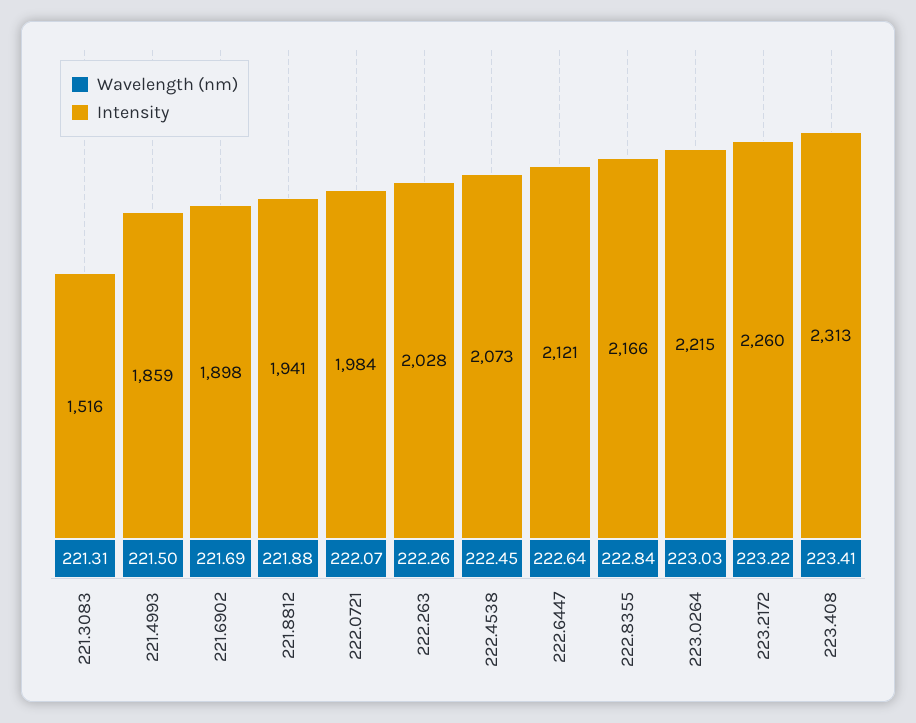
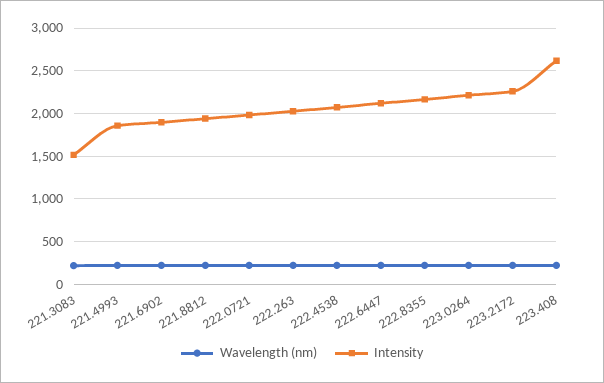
Intensity, 223.408: 2313 -> 2600

